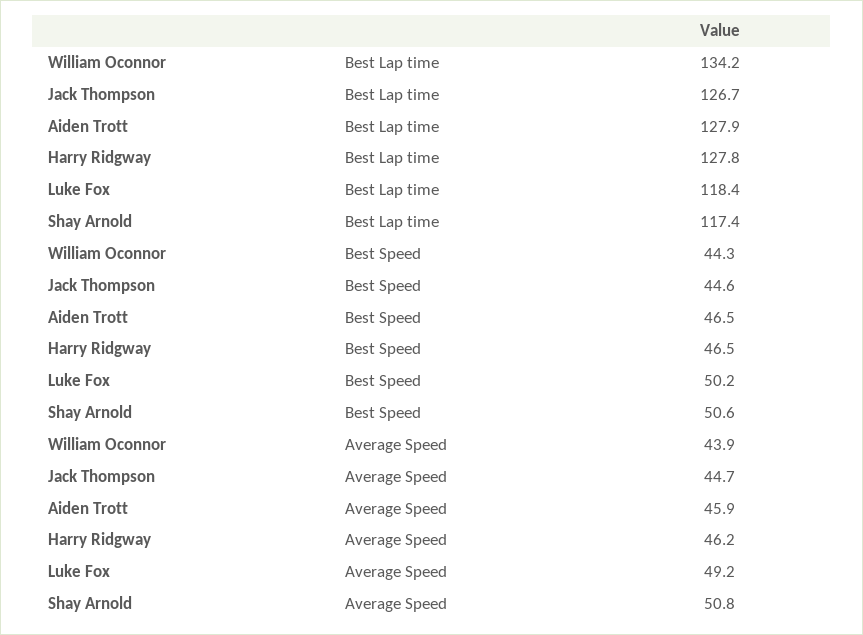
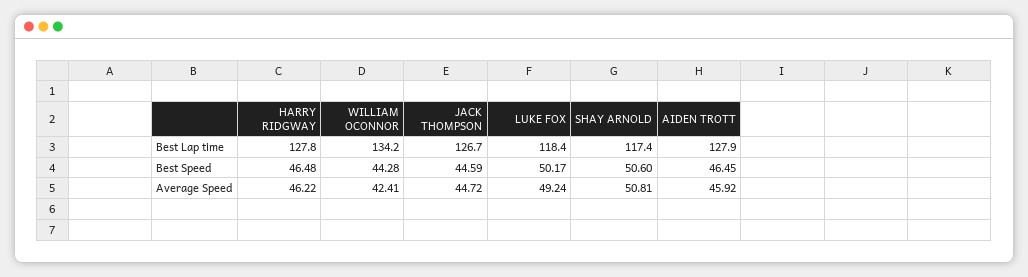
William Oconnor, Average Speed: 43.9 -> 42.41

